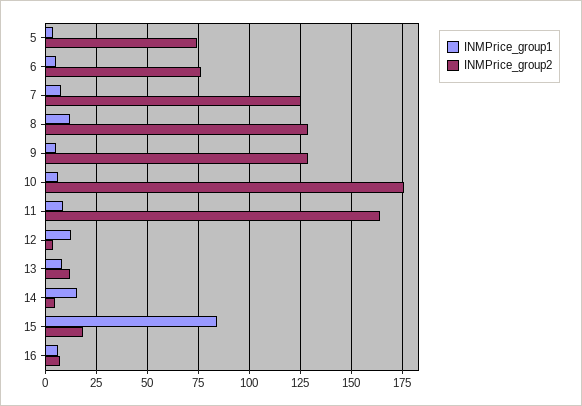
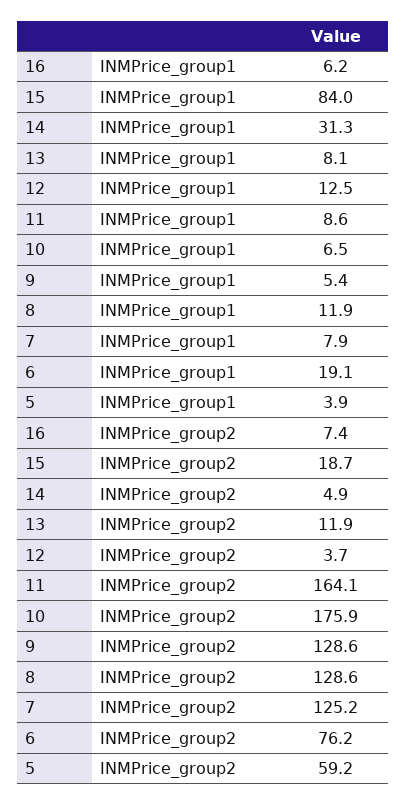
INMPrice_group2, 5: 75 -> 59.2
INMPrice_group1, 6: 5 -> 19.1
INMPrice_group1, 14: 15 -> 31.3

